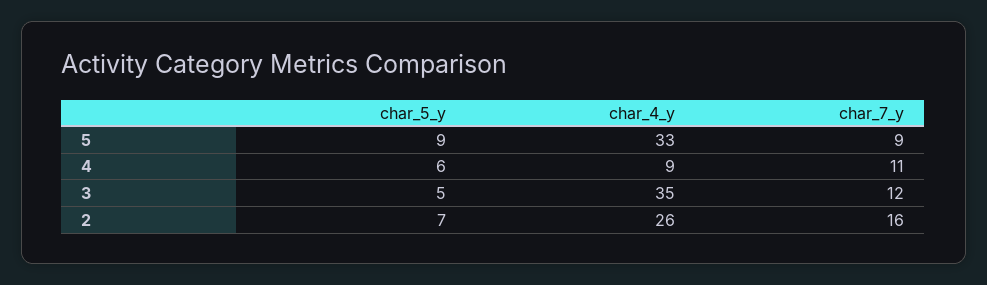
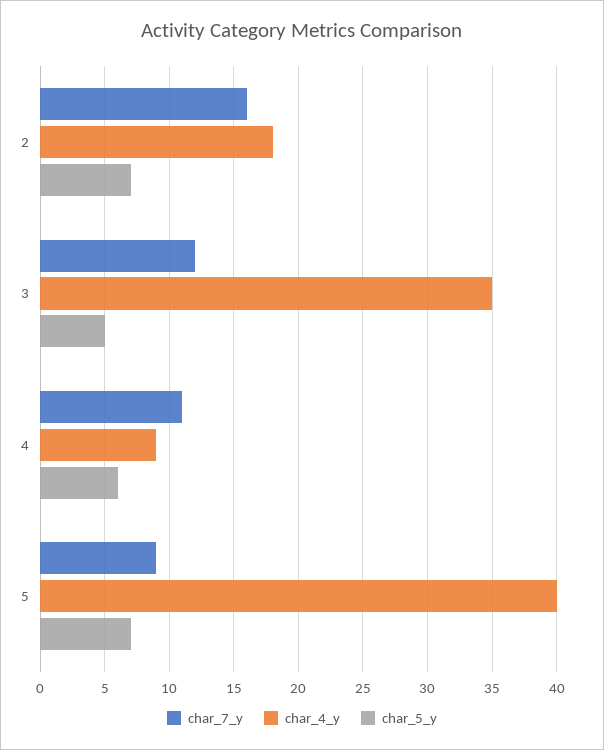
char_5_y, 5: 9 -> 7
char_4_y, 5: 33 -> 40
char_4_y, 2: 26 -> 18

